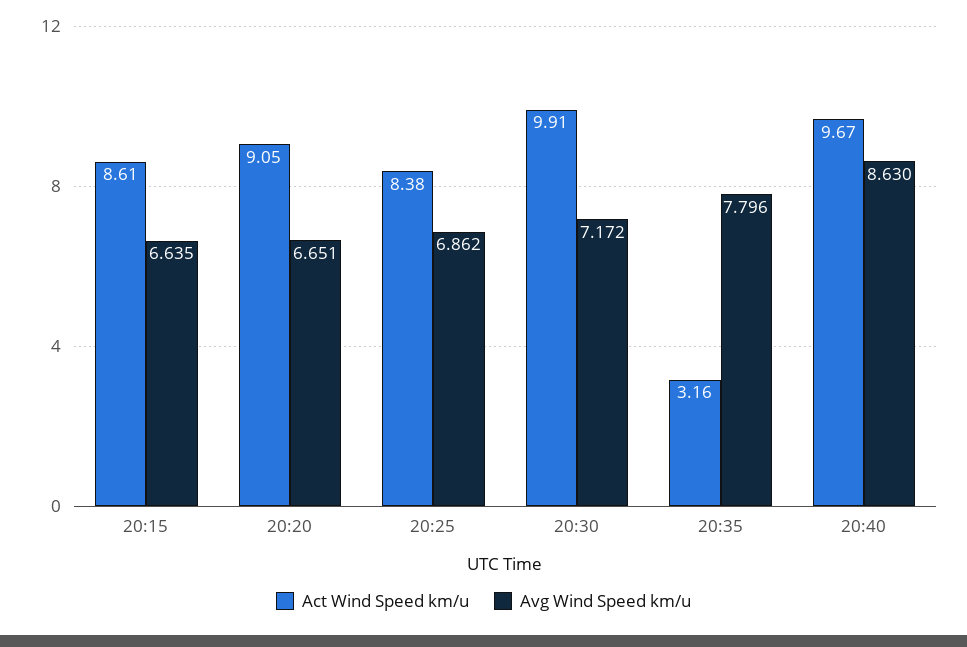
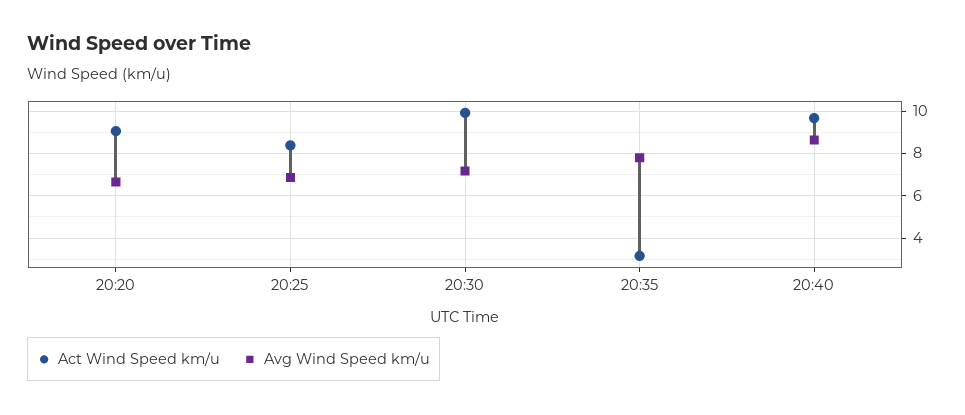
Act Wind Speed km/u, 20:15: 8.61 -> none
Avg Wind Speed km/u, 20:15: 6.635 -> none

